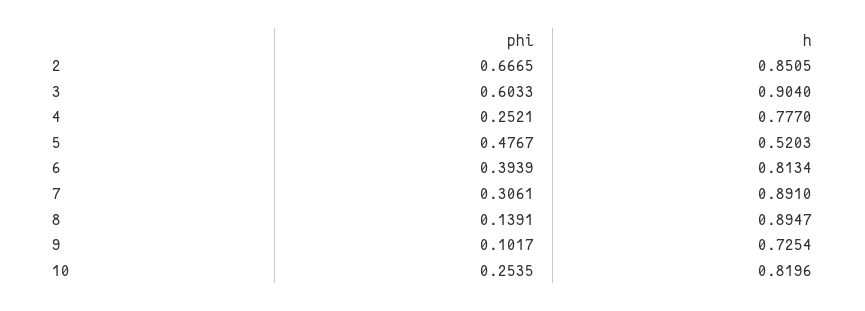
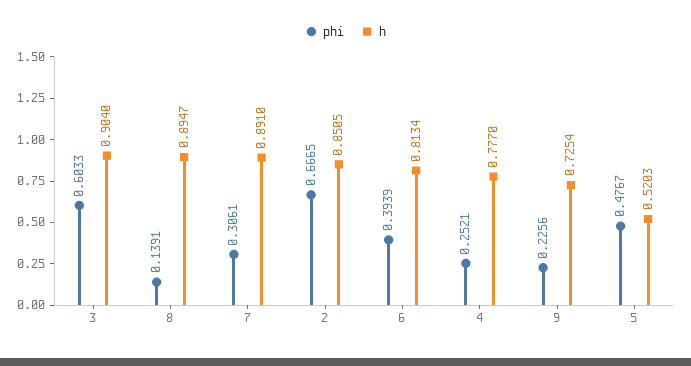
phi, 9: 0.1017 -> 0.2256
phi, 10: 0.2535 -> none
h, 10: 0.8196 -> none

